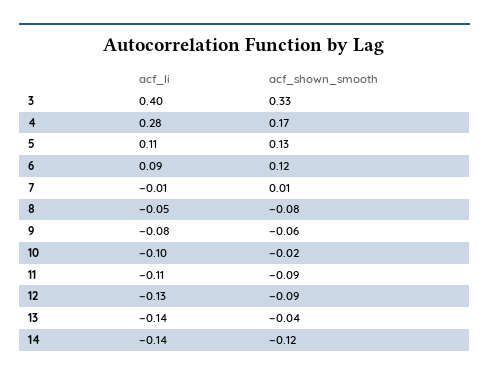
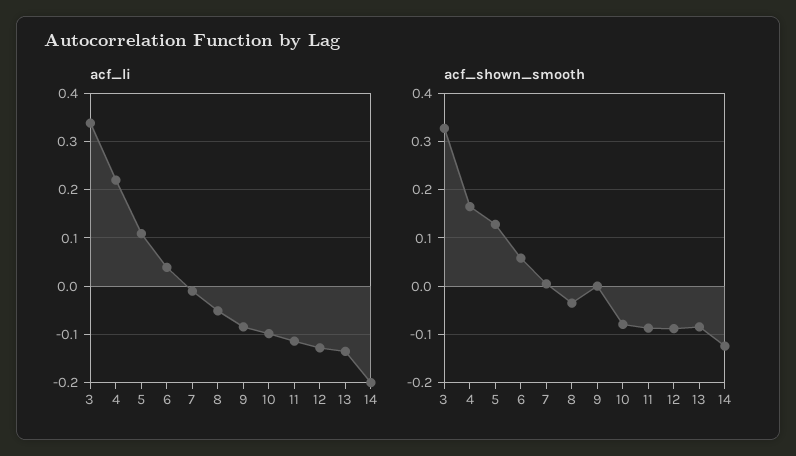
acf_li, 3: 0.4 -> 0.34
acf_li, 4: 0.28 -> 0.22
acf_li, 6: 0.09 -> 0.04
acf_shown_smooth, 6: 0.12 -> 0.06
acf_shown_smooth, 8: -0.08 -> -0.04
acf_shown_smooth, 9: -0.06 -> 0
acf_shown_smooth, 10: -0.02 -> -0.08
acf_shown_smooth, 13: -0.04 -> -0.08
acf_li, 14: -0.14 -> -0.2

